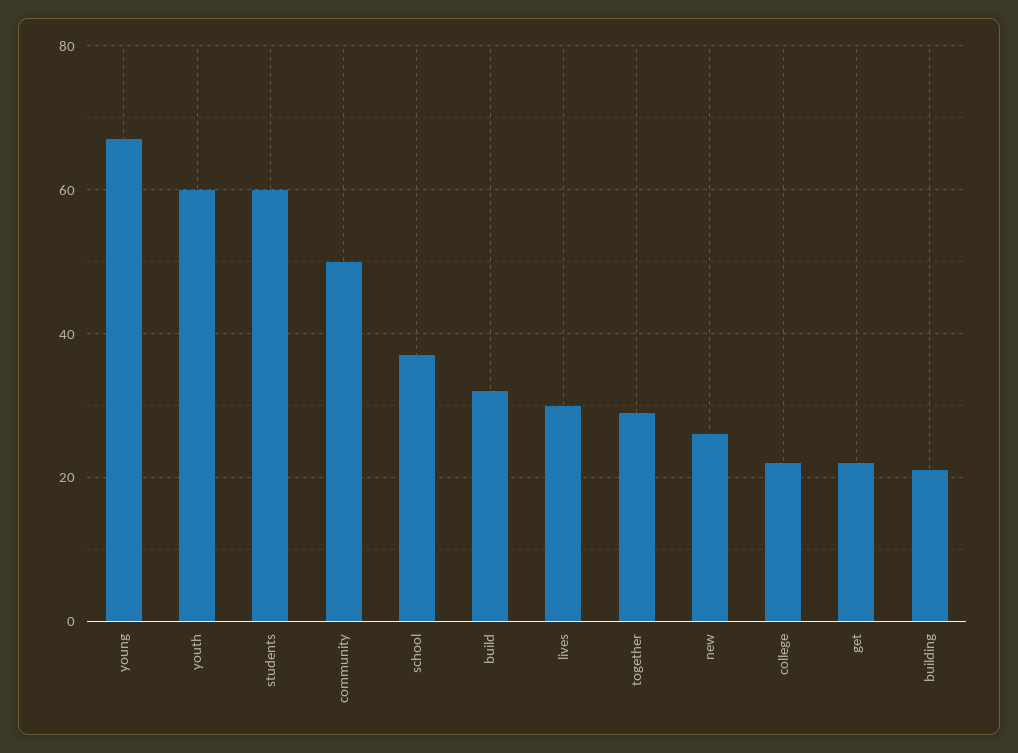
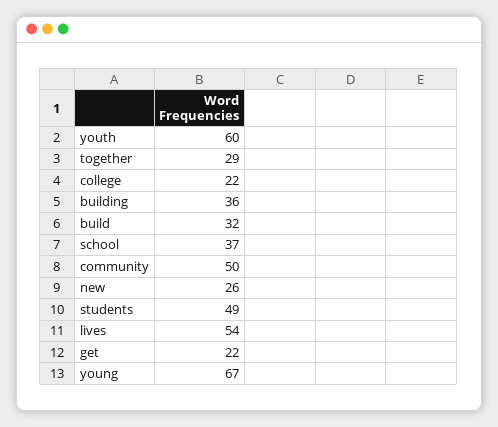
students: 60 -> 49
lives: 30 -> 54
building: 20 -> 36

